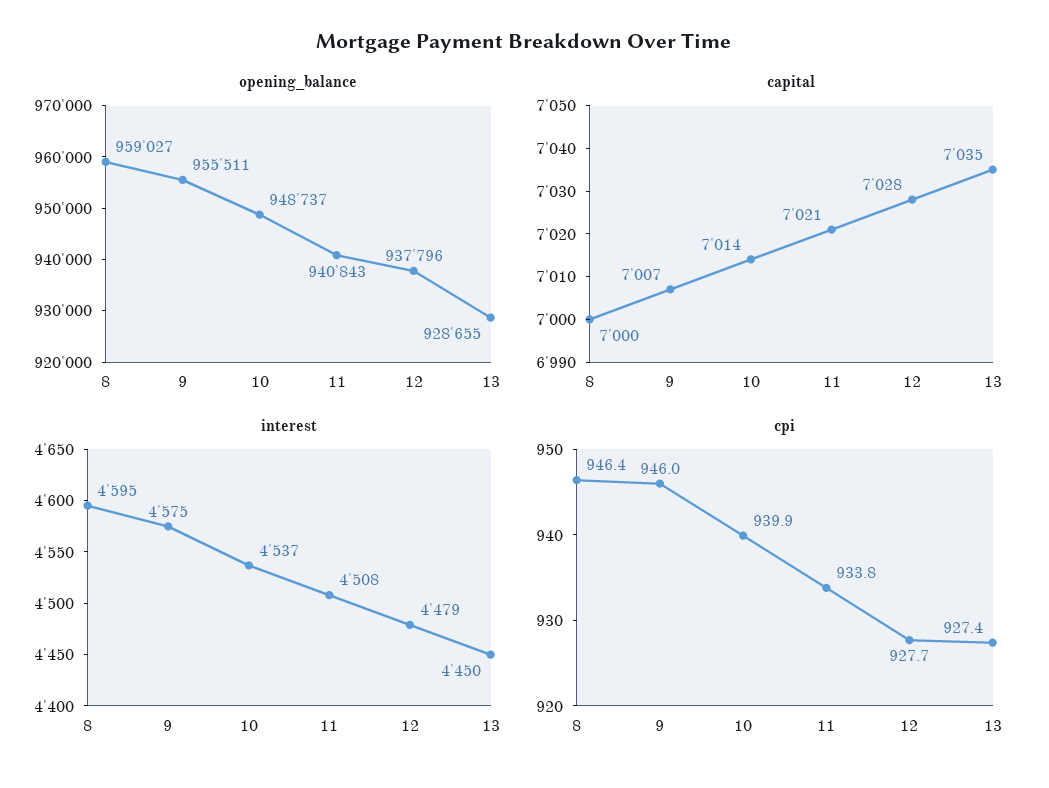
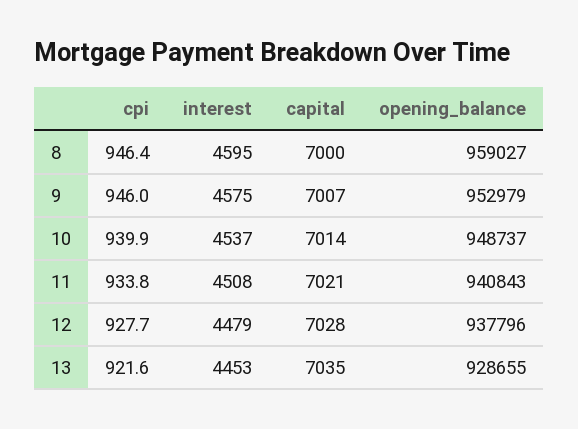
opening_balance, 9: 955511 -> 952979
interest, 13: 4450 -> 4453
cpi, 13: 927.4 -> 921.6

